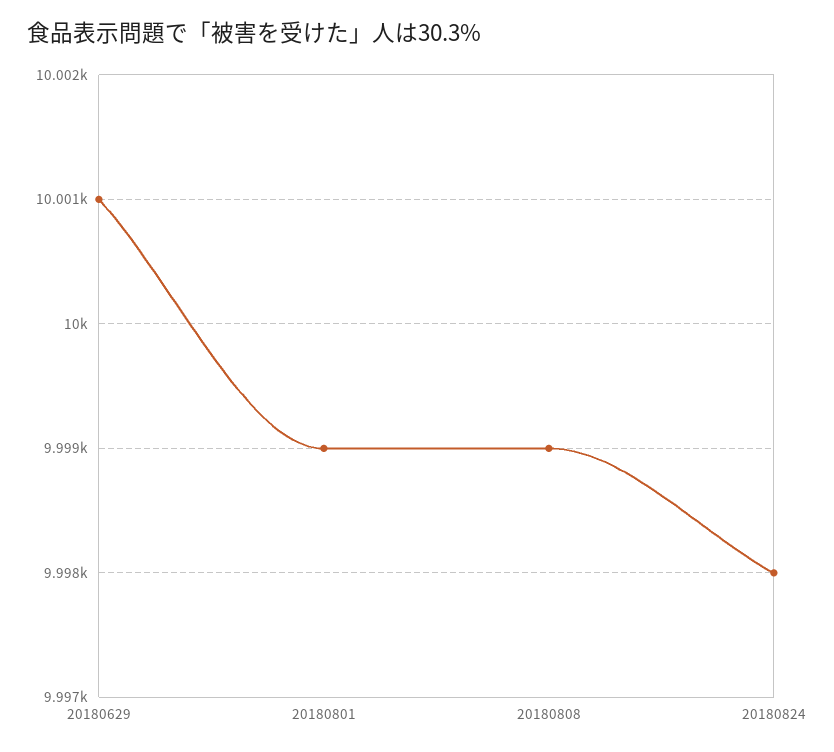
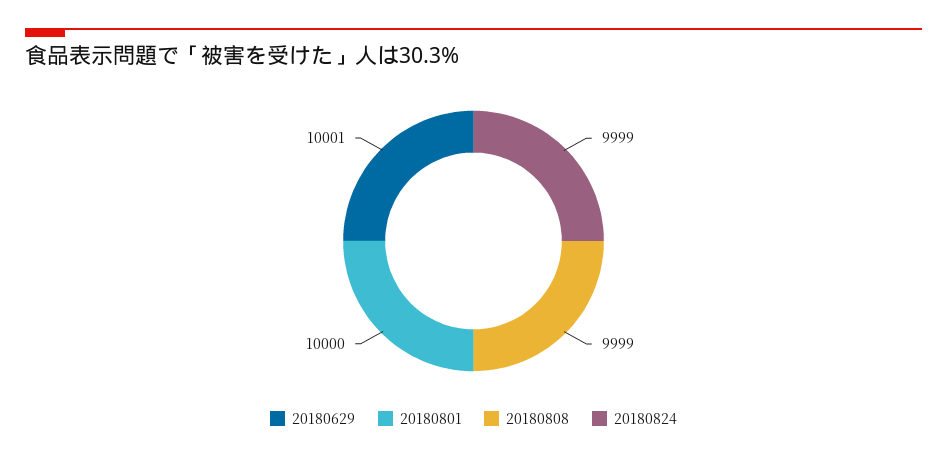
20180801: 9999 -> 10000
20180824: 9998 -> 9999

